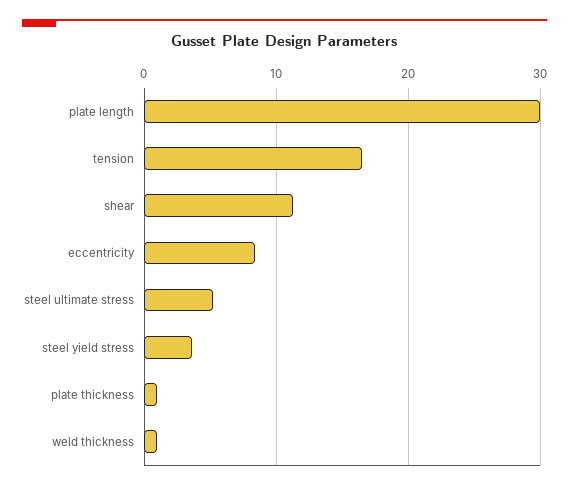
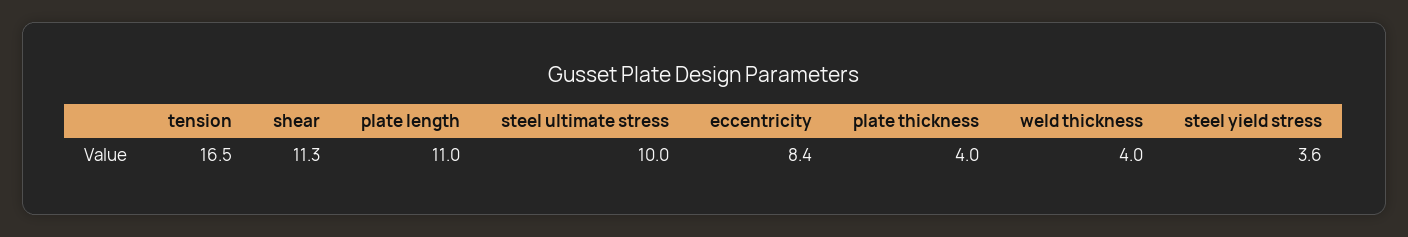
plate length: 30 -> 11
steel ultimate stress: 5 -> 10
plate thickness: 1 -> 4
weld thickness: 1 -> 4

